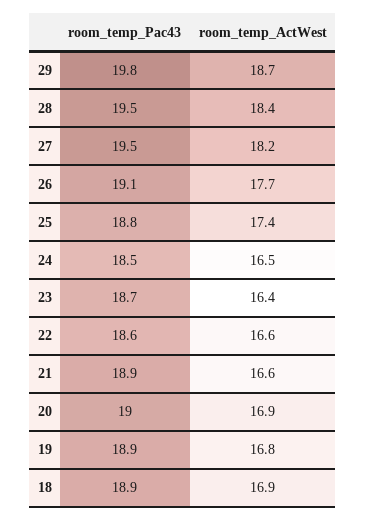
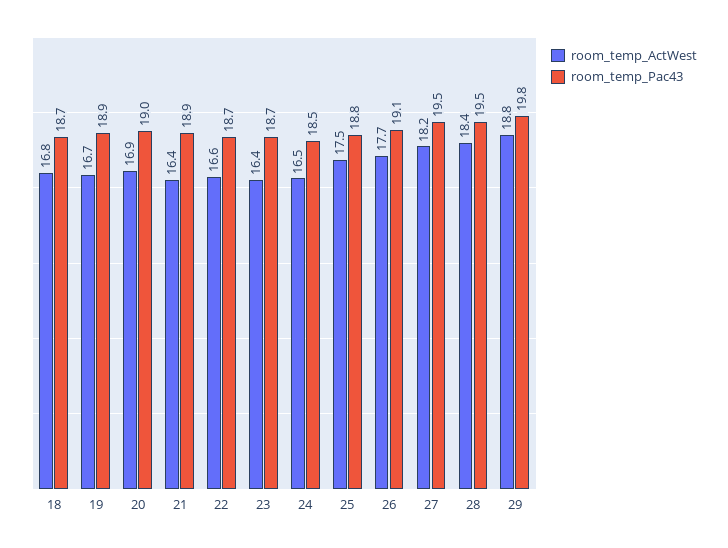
room_temp_ActWest, 29: 18.7 -> 18.8
room_temp_ActWest, 25: 17.4 -> 17.5
room_temp_Pac43, 22: 18.6 -> 18.7
room_temp_ActWest, 21: 16.6 -> 16.4
room_temp_ActWest, 19: 16.8 -> 16.7
room_temp_Pac43, 18: 18.9 -> 18.7
room_temp_ActWest, 18: 16.9 -> 16.8

